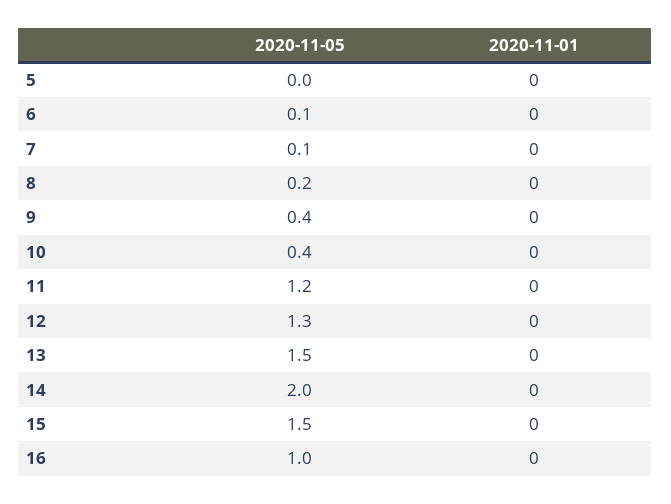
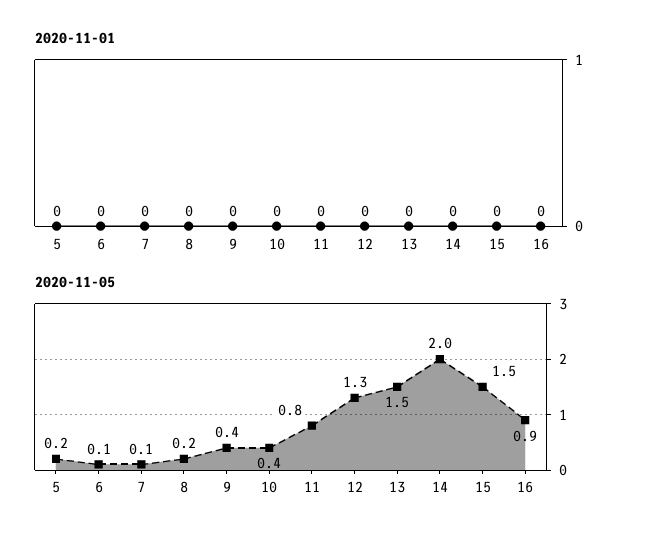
2020-11-05, 5: 0 -> 0.2
2020-11-05, 11: 1.2 -> 0.8
2020-11-05, 16: 1 -> 0.9

